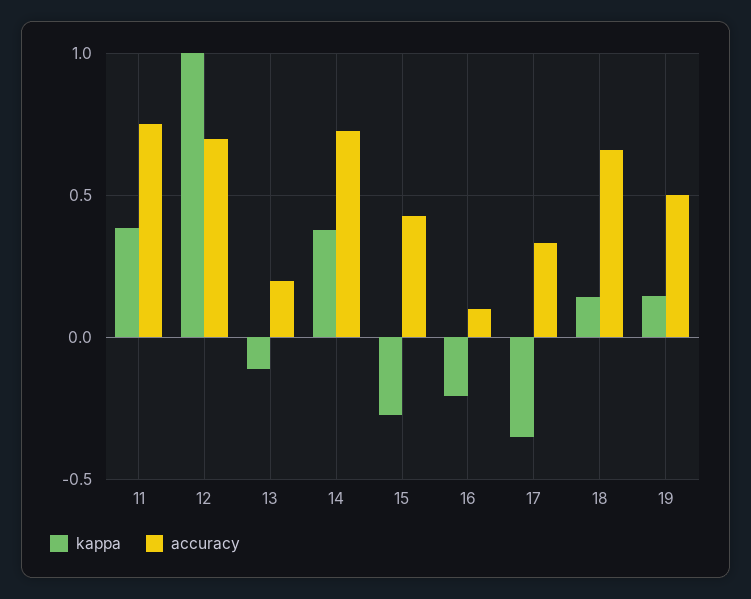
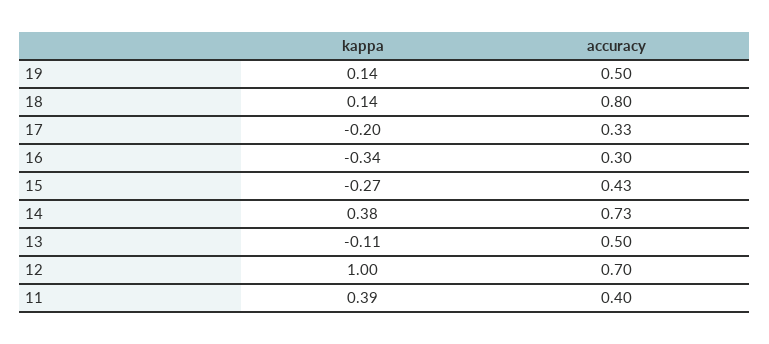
accuracy, 11: 0.75 -> 0.4
accuracy, 13: 0.2 -> 0.5
kappa, 16: -0.2 -> -0.34
accuracy, 16: 0.1 -> 0.3
kappa, 17: -0.35 -> -0.2
accuracy, 18: 0.65 -> 0.8

